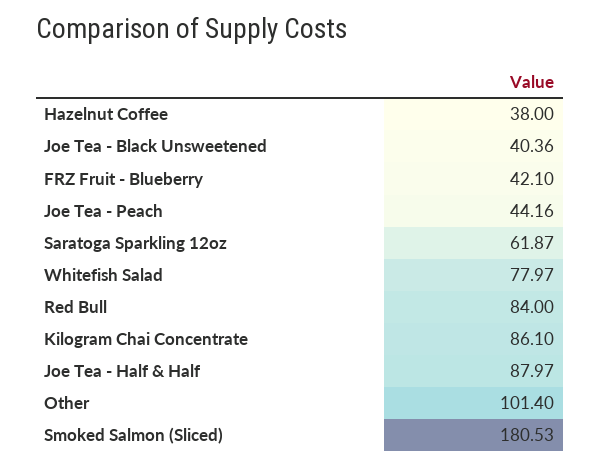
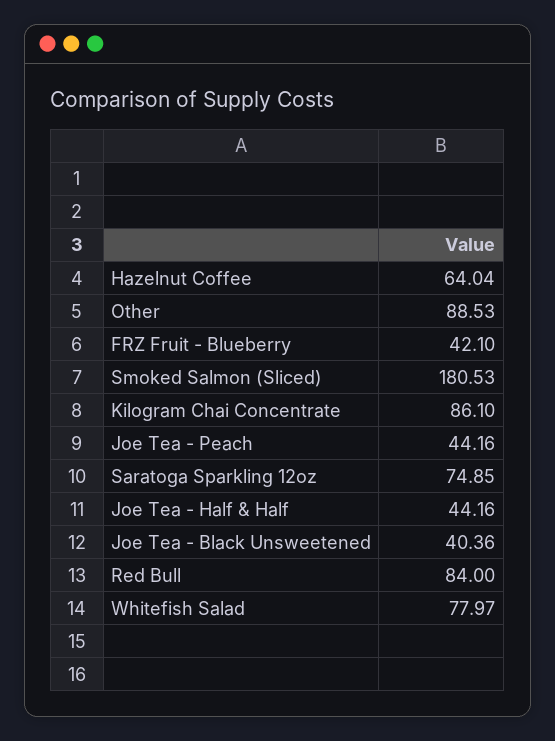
Hazelnut Coffee: 38 -> 64.04
Saratoga Sparkling 12oz: 61.87 -> 74.85
Joe Tea - Half & Half: 87.97 -> 44.16
Other: 101.4 -> 88.53

